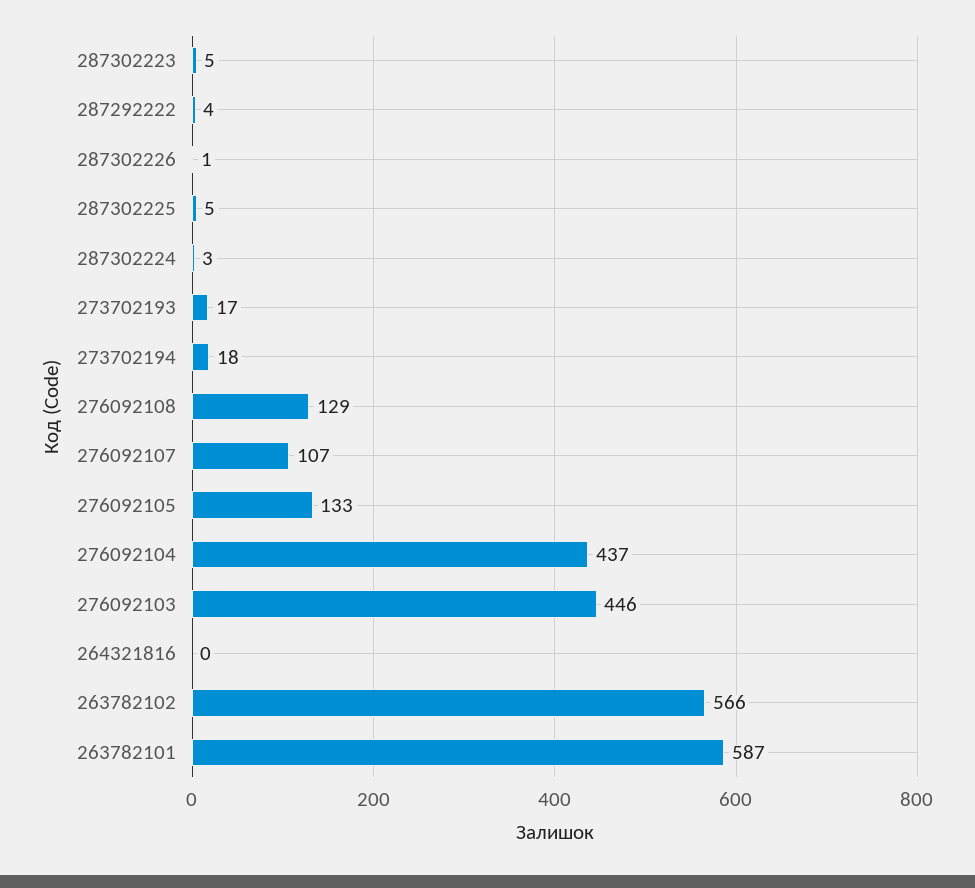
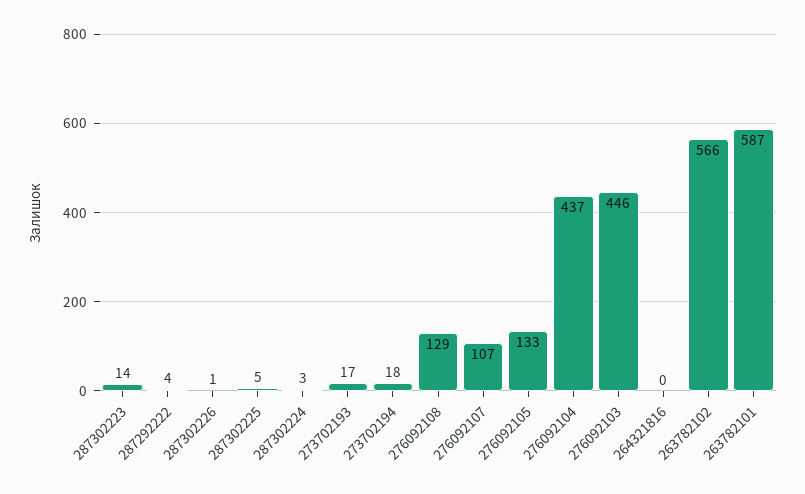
287302223: 5 -> 14

